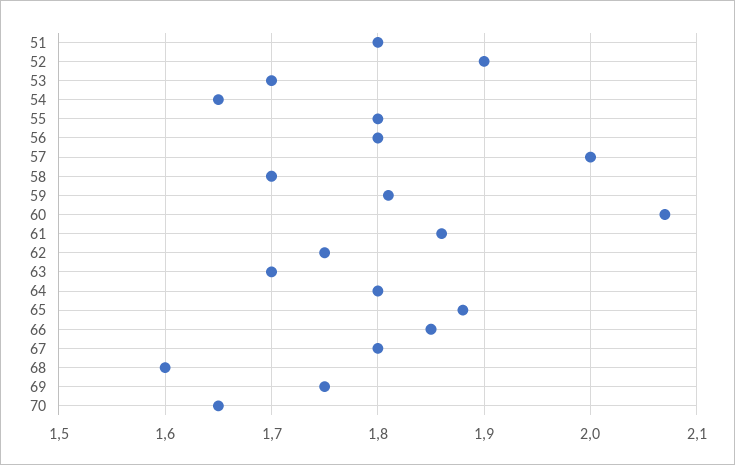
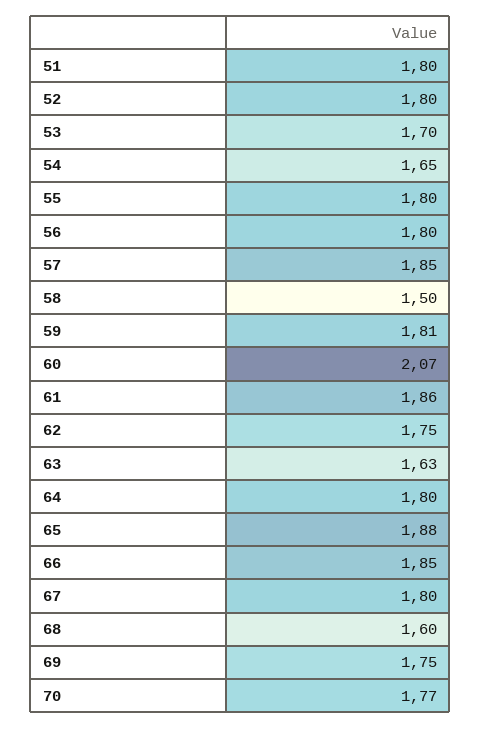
52: 1.9 -> 1.8
57: 2 -> 1.85
58: 1.7 -> 1.5
63: 1.7 -> 1.63
70: 1.65 -> 1.77

